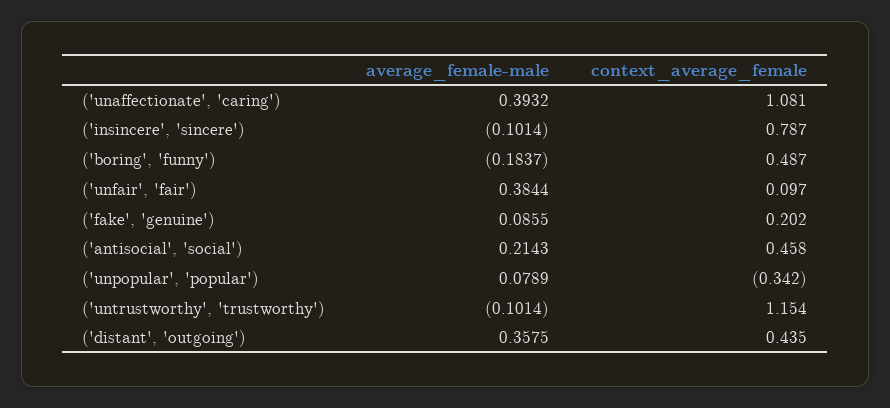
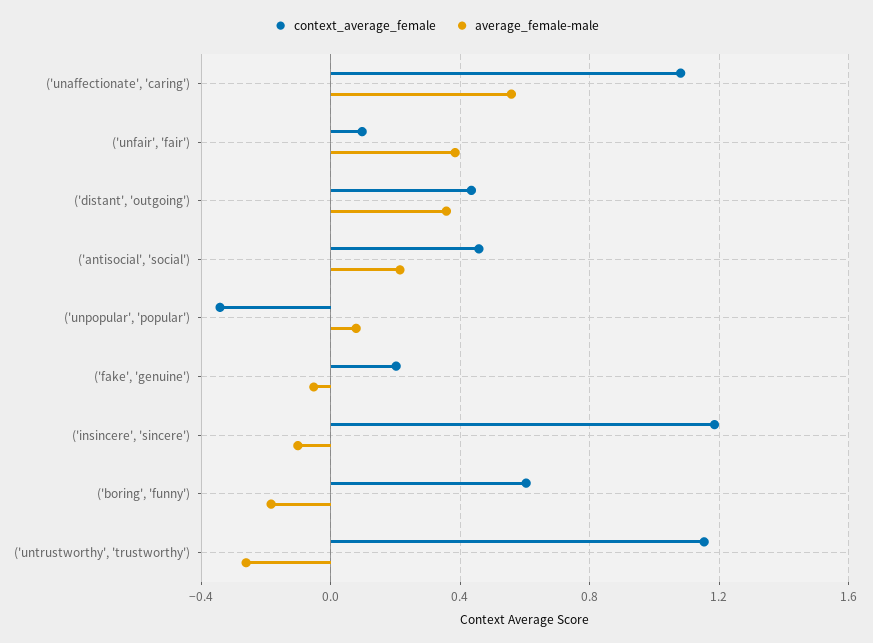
average_female-male, ('unaffectionate', 'caring'): 0.3932 -> 0.55
context_average_female, ('insincere', 'sincere'): 0.787 -> 1.2
context_average_female, ('boring', 'funny'): 0.487 -> 0.6
average_female-male, ('fake', 'genuine'): 0.0855 -> -0.05
average_female-male, ('untrustworthy', 'trustworthy'): -0.1014 -> -0.25

